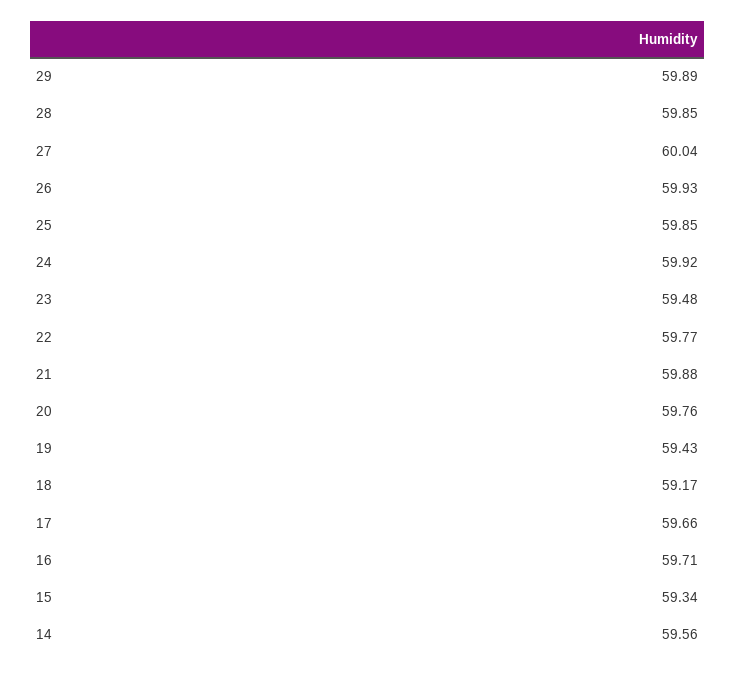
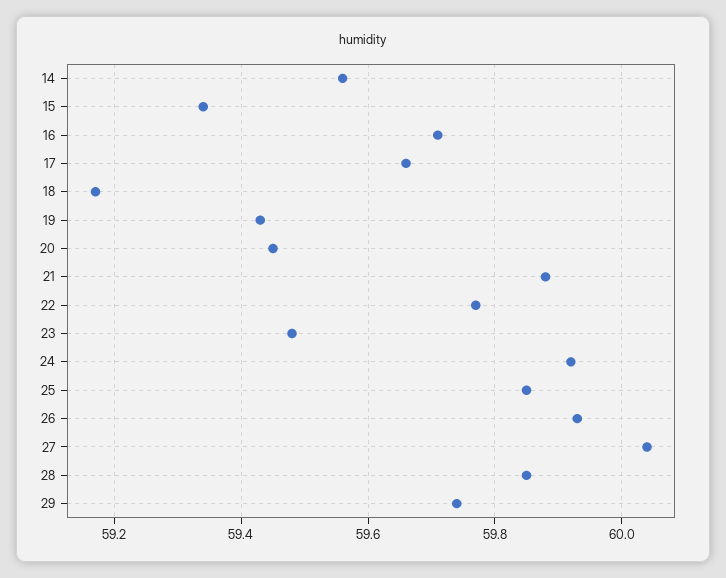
29: 59.89 -> 59.75
20: 59.76 -> 59.45

